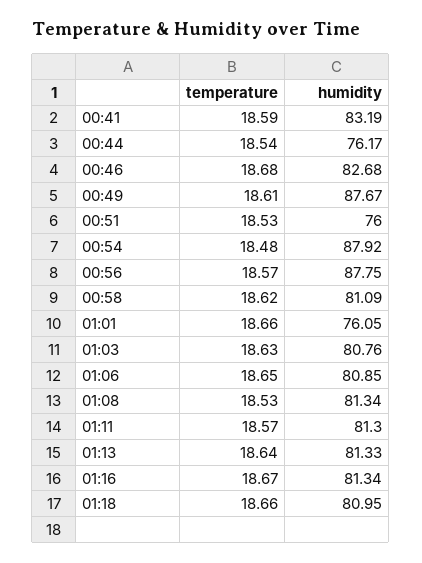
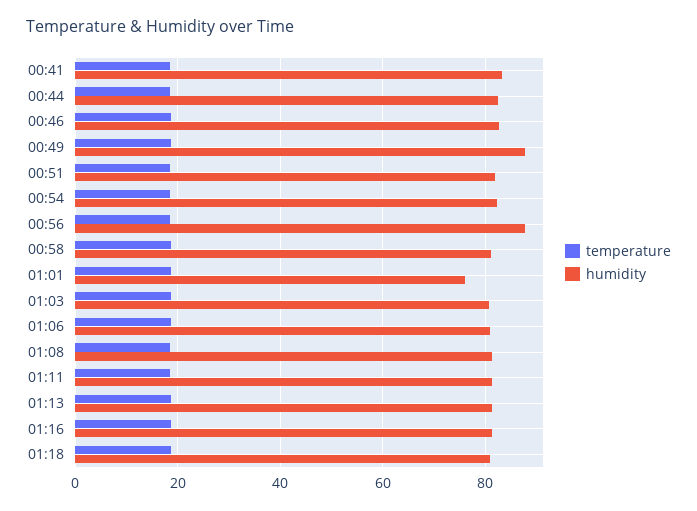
humidity, 00:44: 76.17 -> 82
humidity, 00:51: 76 -> 82
humidity, 00:54: 87.92 -> 82

